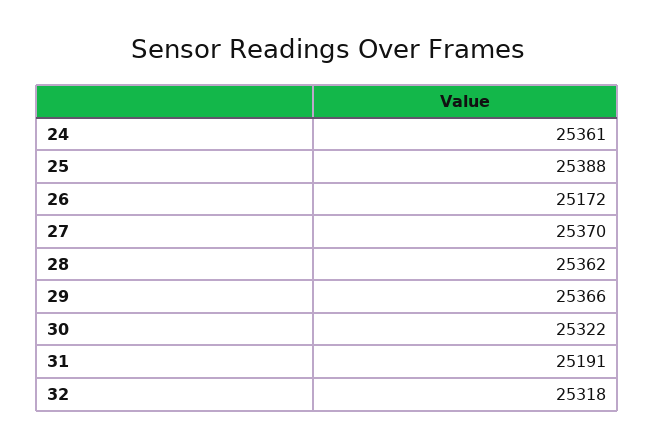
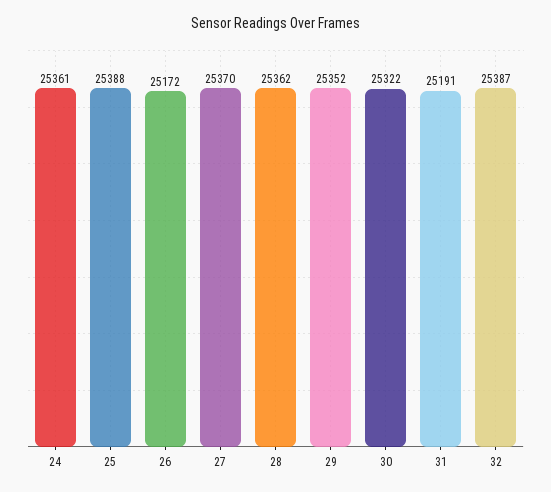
29: 25366 -> 25352
32: 25318 -> 25387

